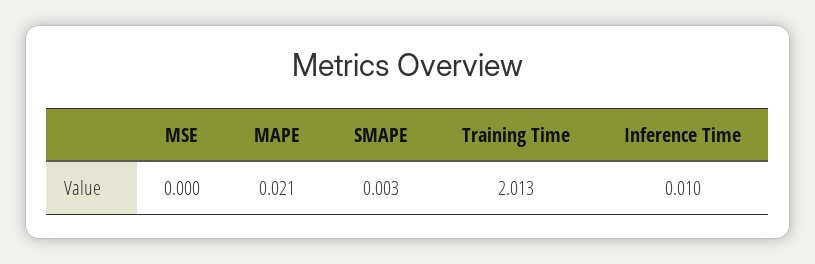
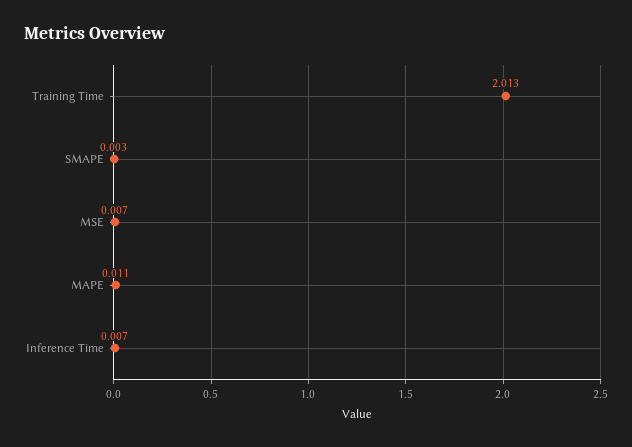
MSE: 0 -> 0.007
MAPE: 0.021 -> 0.011
Inference Time: 0.01 -> 0.007

